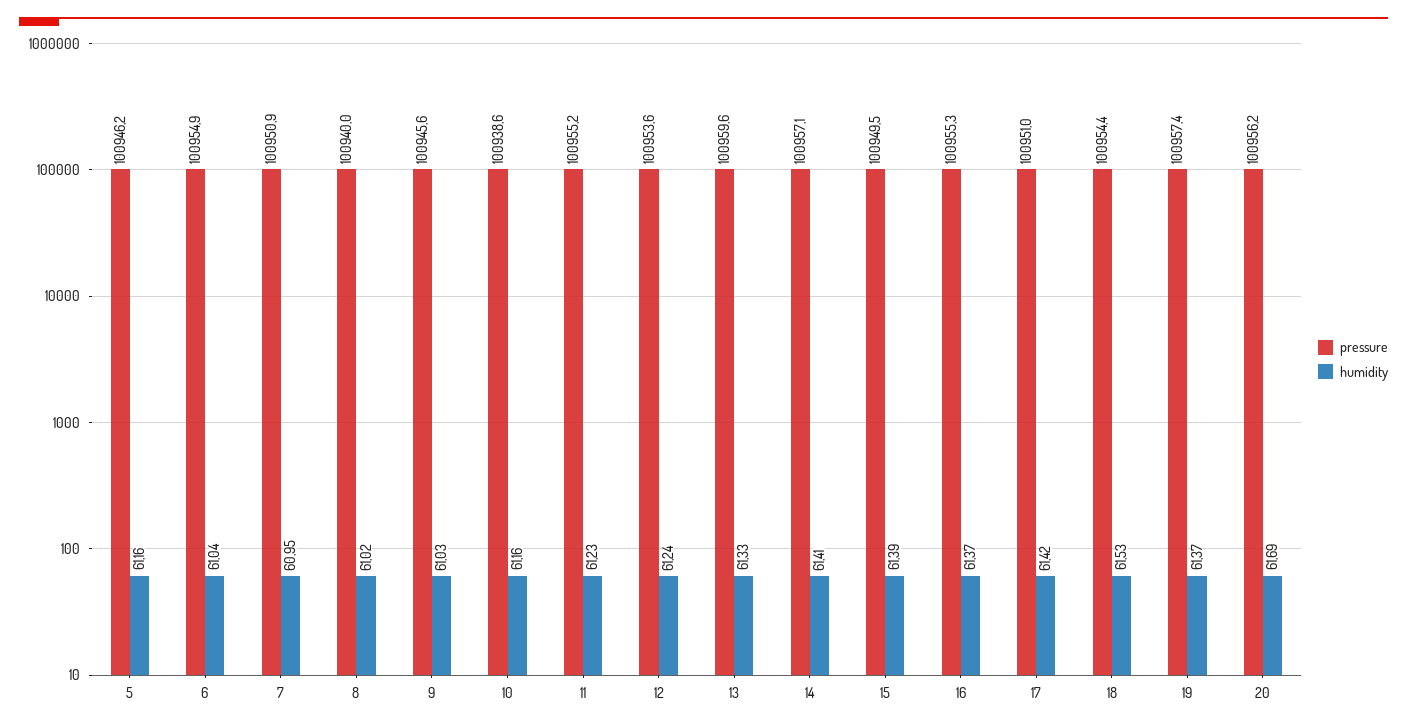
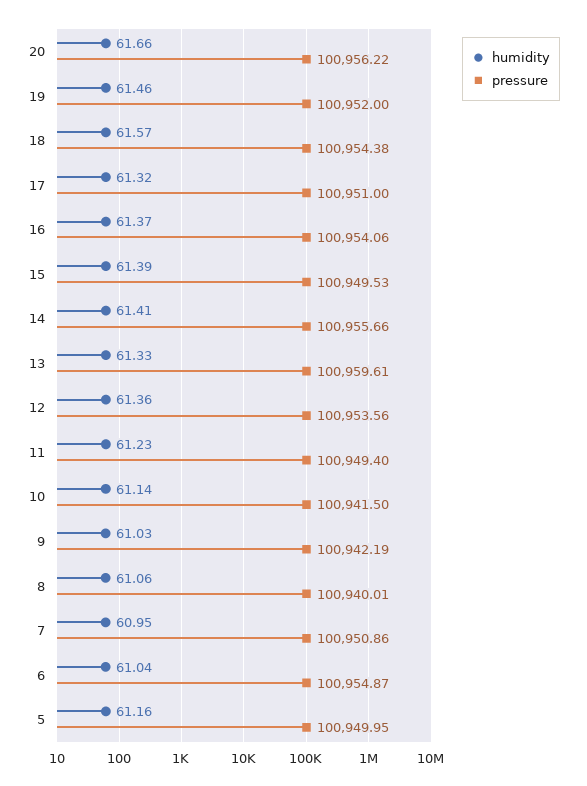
pressure, 5: 100946.2 -> 100949.95
humidity, 8: 61.02 -> 61.06
pressure, 9: 100945.6 -> 100942.19
pressure, 10: 100938.6 -> 100941.5
humidity, 10: 61.16 -> 61.14
pressure, 11: 100955.2 -> 100949.4
humidity, 12: 61.24 -> 61.36
pressure, 14: 100957.1 -> 100955.66
pressure, 16: 100955.3 -> 100954.06
humidity, 17: 61.42 -> 61.32
humidity, 18: 61.53 -> 61.57
pressure, 19: 100957.4 -> 100952
humidity, 19: 61.37 -> 61.46
humidity, 20: 61.69 -> 61.66

